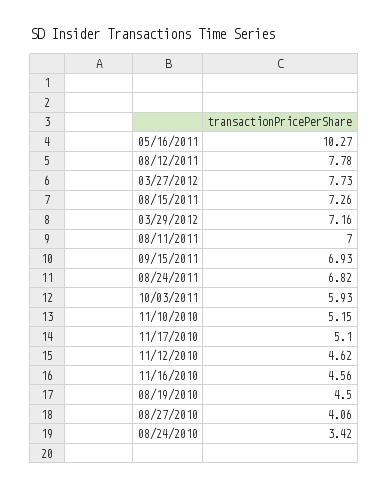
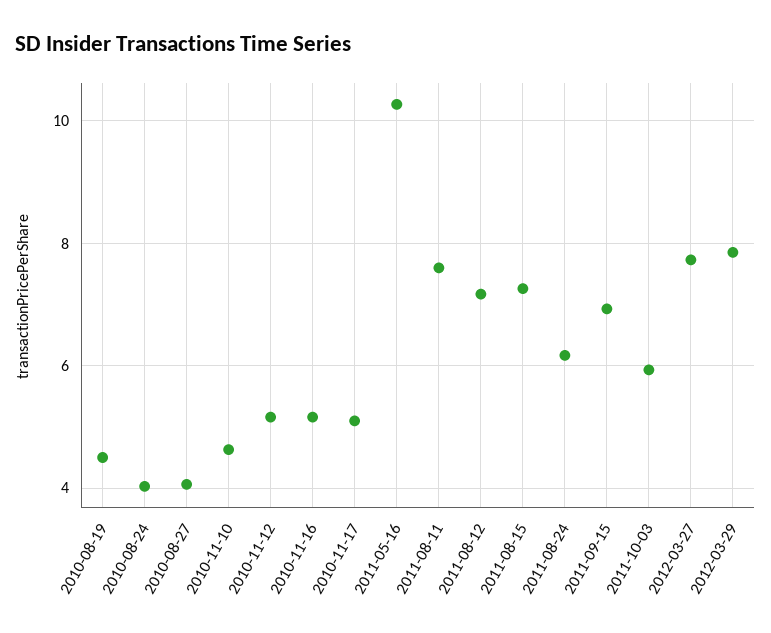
08/12/2011: 7.78 -> 7.2
03/29/2012: 7.16 -> 7.8
08/11/2011: 7 -> 7.6
08/24/2011: 6.82 -> 6.2
11/10/2010: 5.15 -> 4.6
11/12/2010: 4.62 -> 5.2
11/16/2010: 4.56 -> 5.2
08/24/2010: 3.42 -> 4

